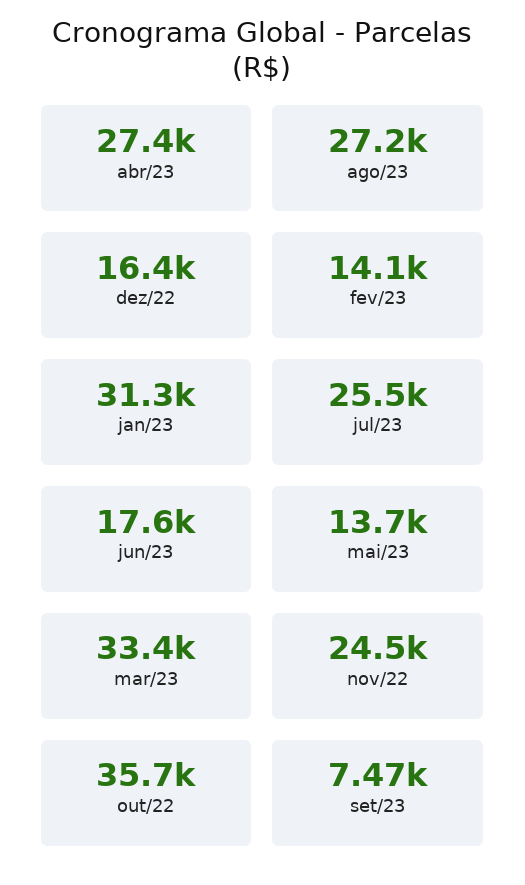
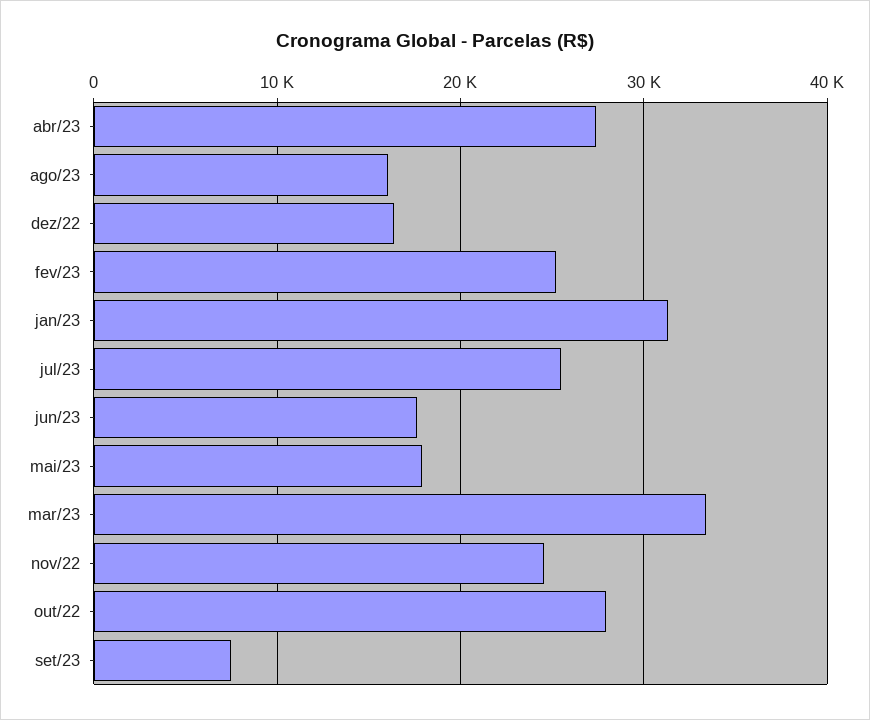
ago/23: 27200 -> 16000
fev/23: 14100 -> 25000
mai/23: 13700 -> 18000
out/22: 35700 -> 28000

